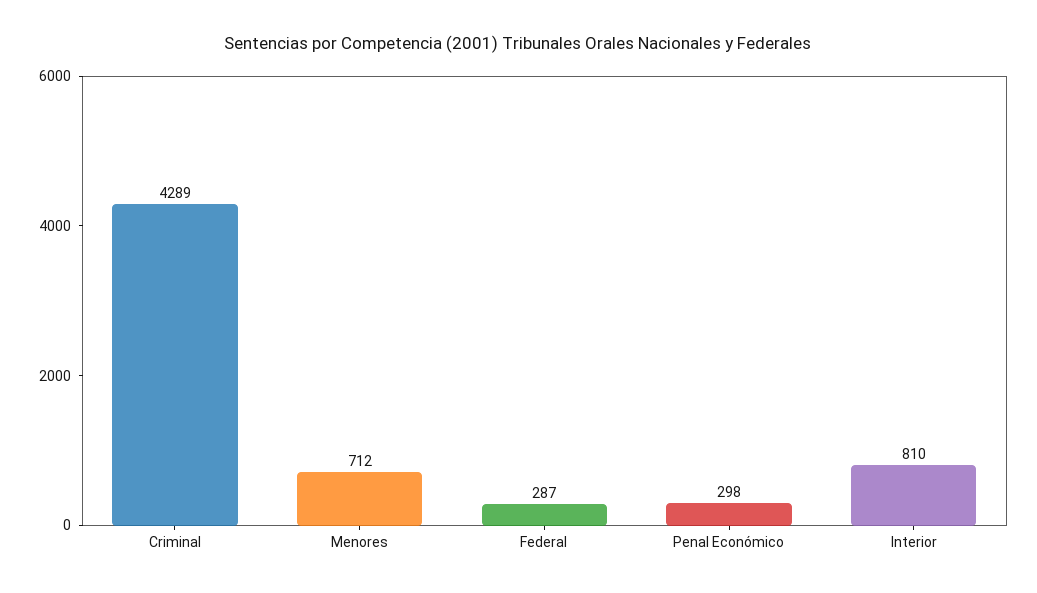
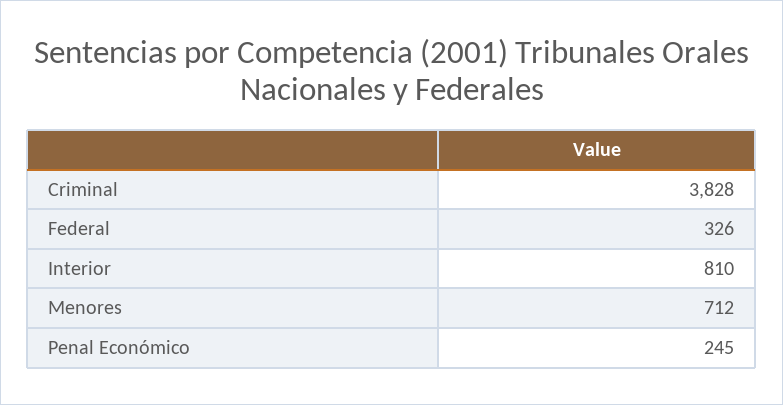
Criminal: 4289 -> 3828
Federal: 287 -> 326
Penal Económico: 298 -> 245

